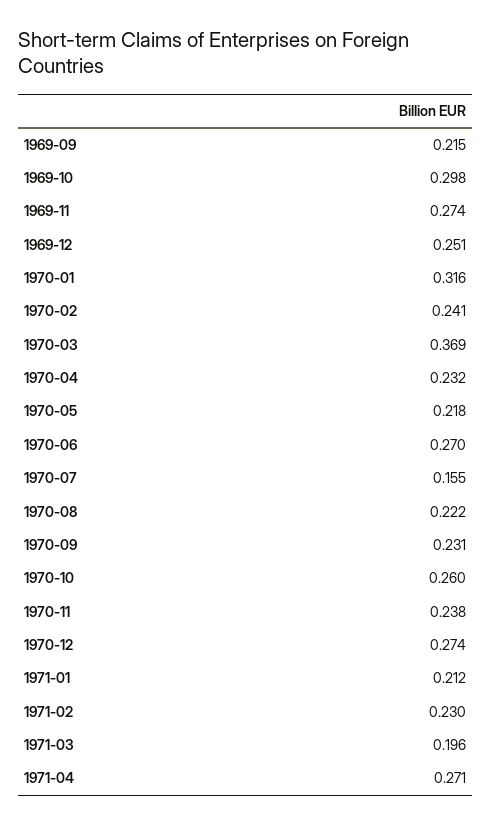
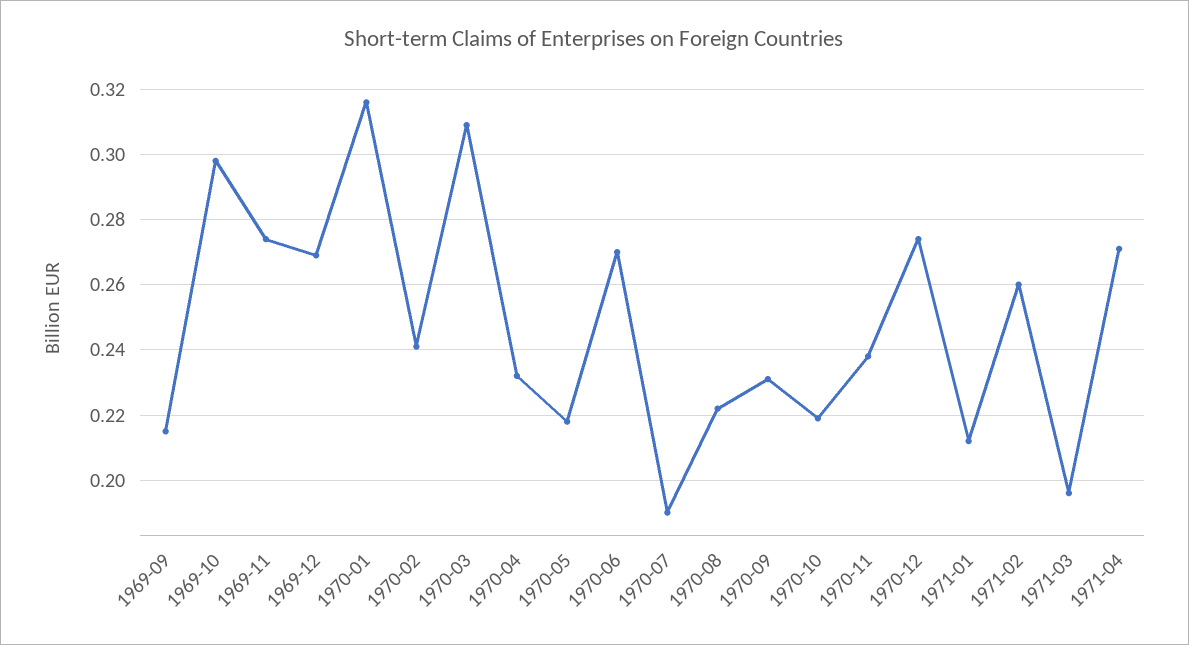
1969-12: 0.251 -> 0.27
1970-03: 0.369 -> 0.31
1970-07: 0.155 -> 0.19
1970-10: 0.26 -> 0.22
1971-02: 0.23 -> 0.26

